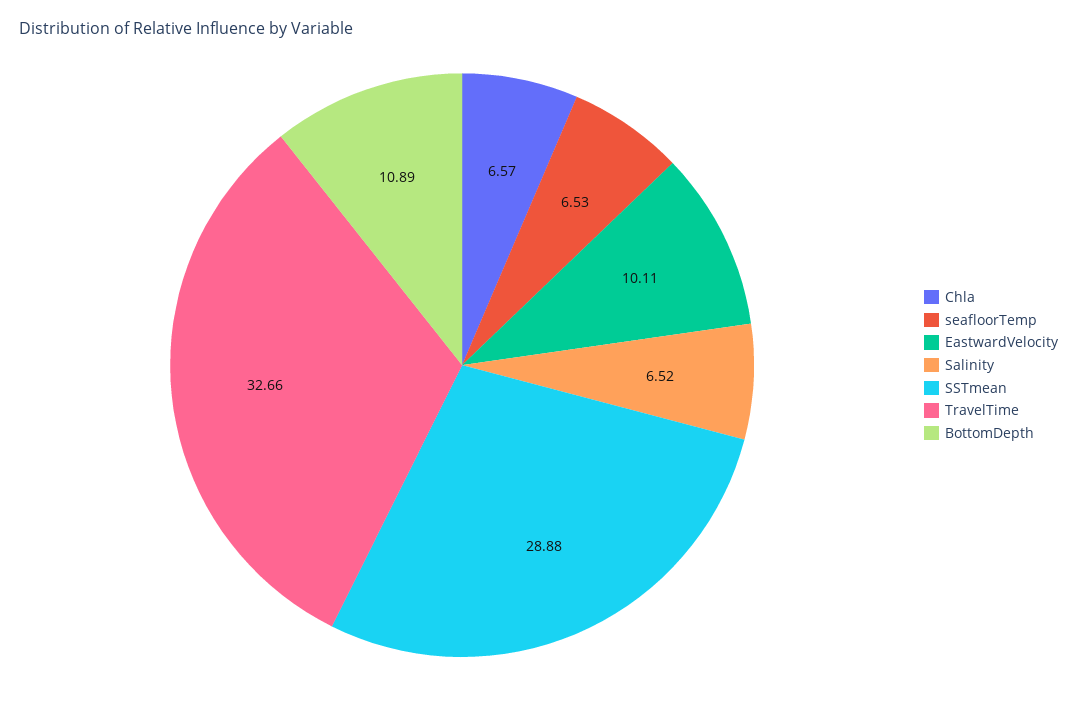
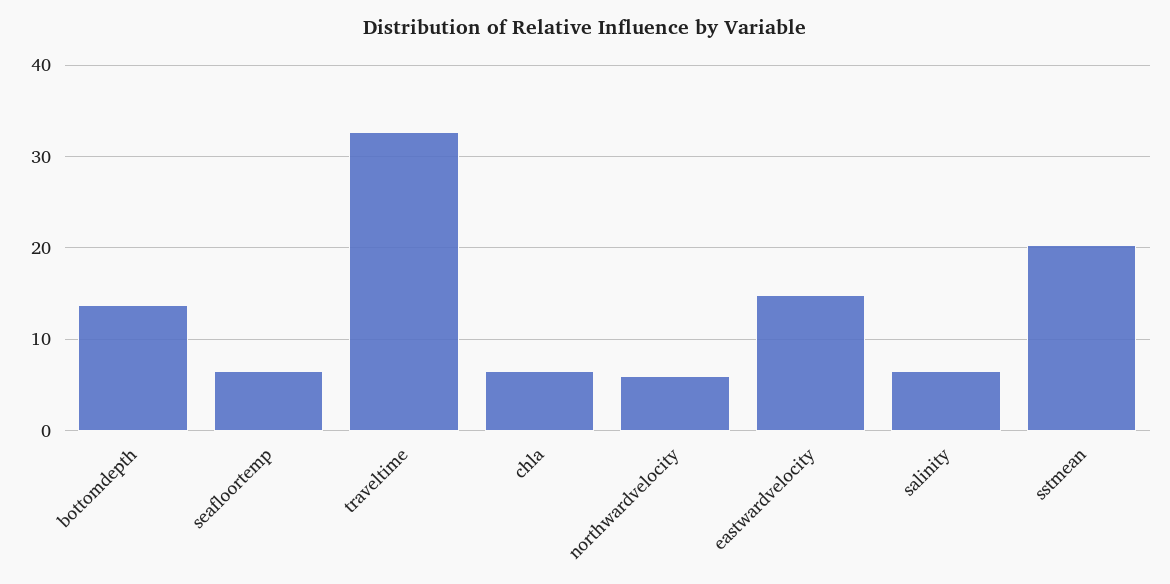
EastwardVelocity: 10.11 -> 15
SSTmean: 28.88 -> 20
BottomDepth: 10.89 -> 14
northwardvelocity: none -> 6

